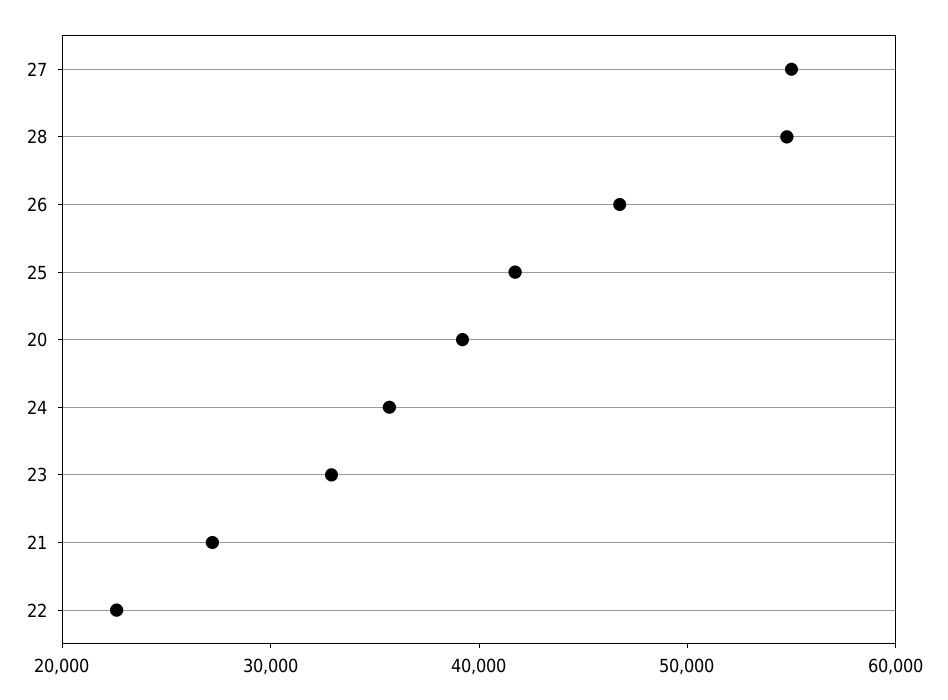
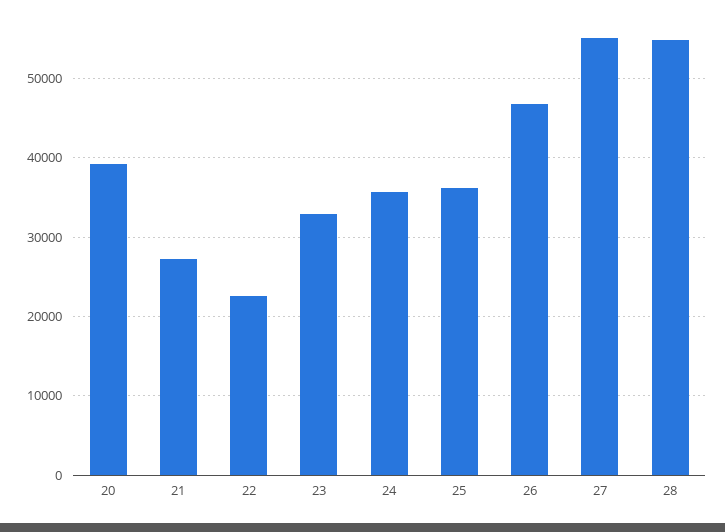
25: 42000 -> 36000

